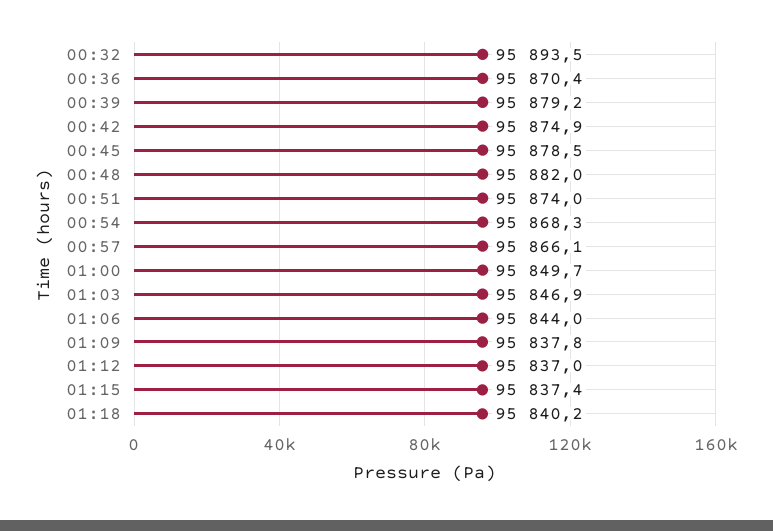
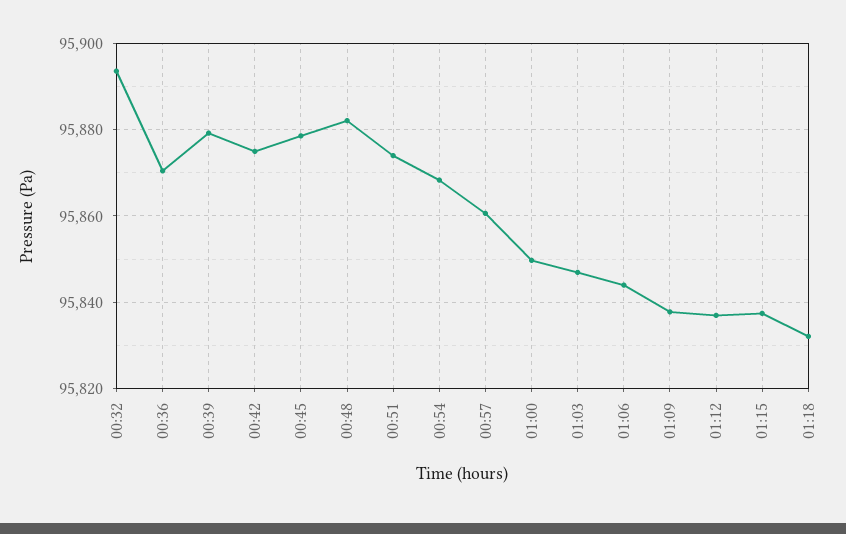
00:57: 95866.1 -> 95860
01:18: 95840.2 -> 95832

